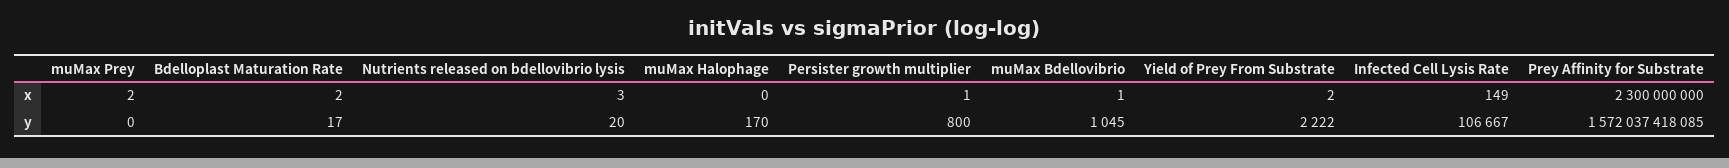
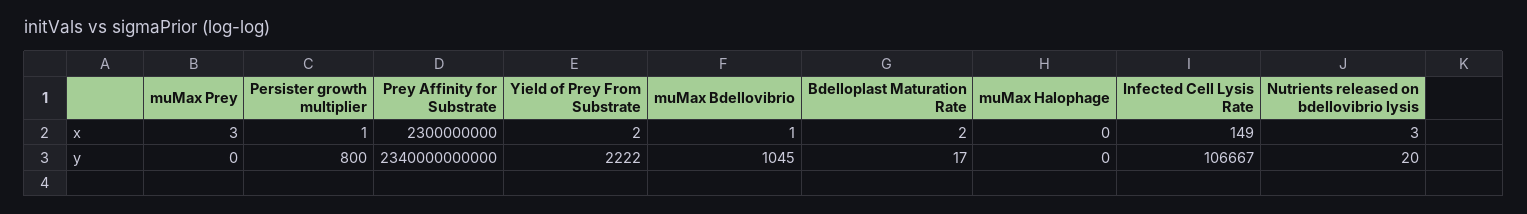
muMax Prey, x: 2 -> 3
muMax Halophage, y: 170 -> 0
Prey Affinity for Substrate, y: 1572037418085 -> 2340000000000

